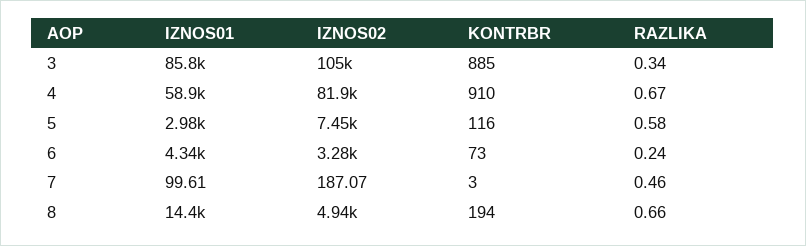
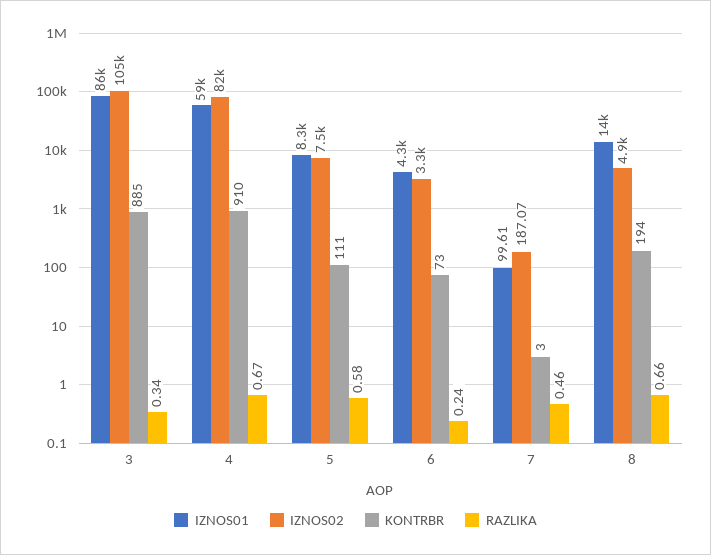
IZNOS01, 5: 2980 -> 8300
KONTRBR, 5: 116 -> 111

